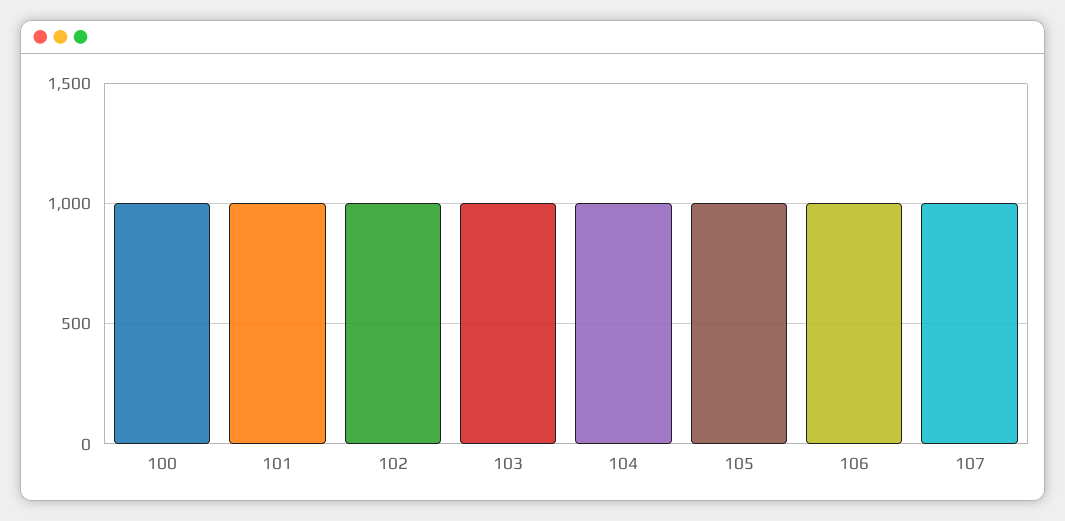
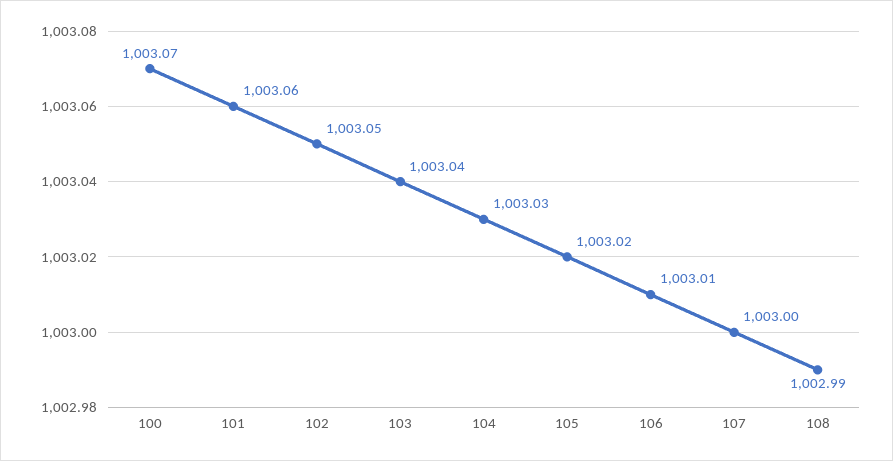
108: none -> 1002.99

